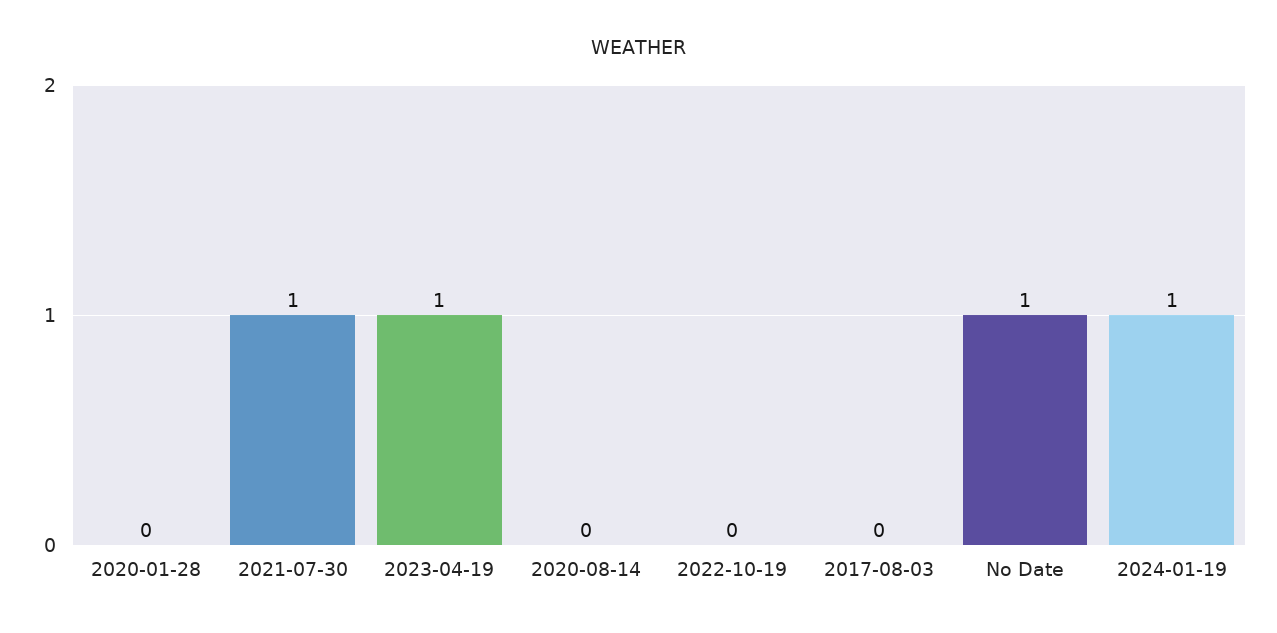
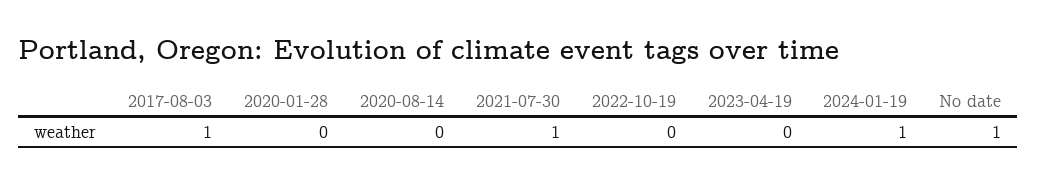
2023-04-19: 1 -> 0
2017-08-03: 0 -> 1

